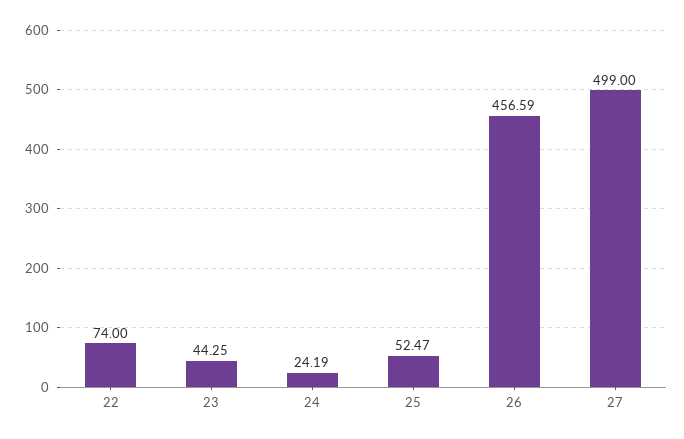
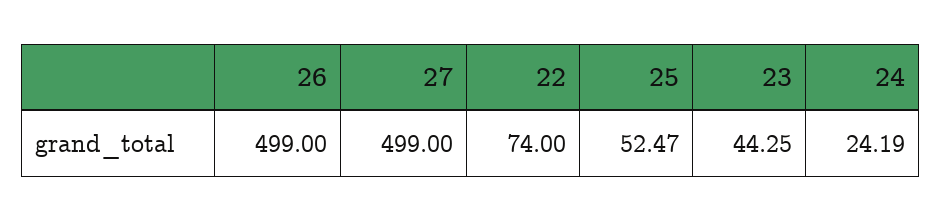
26: 456.59 -> 499

